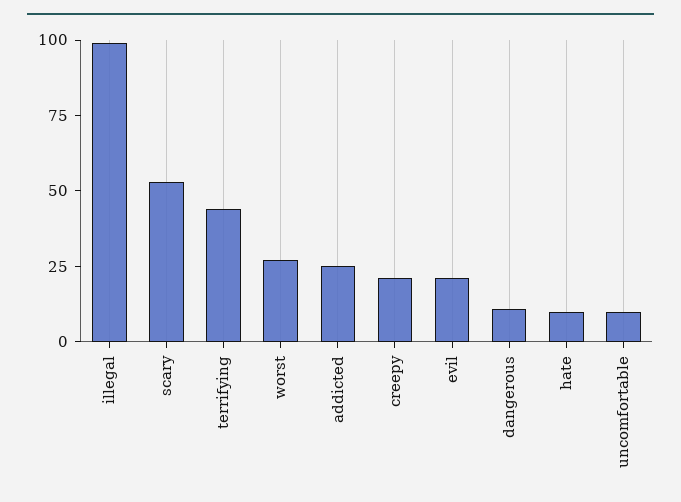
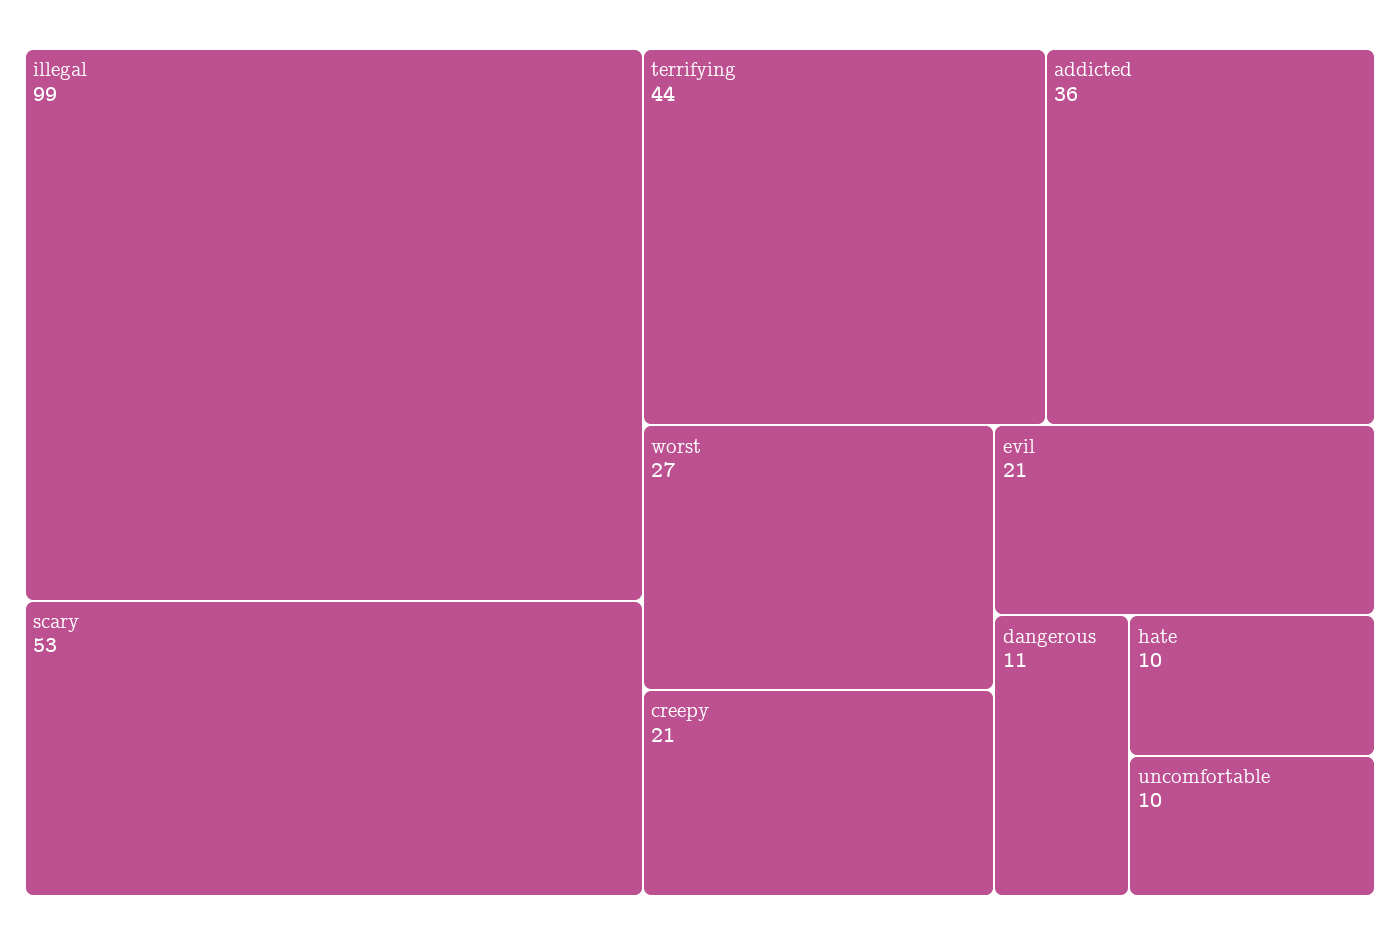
addicted: 25 -> 36

